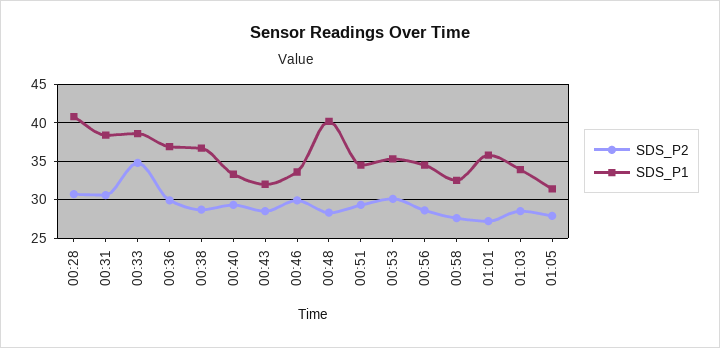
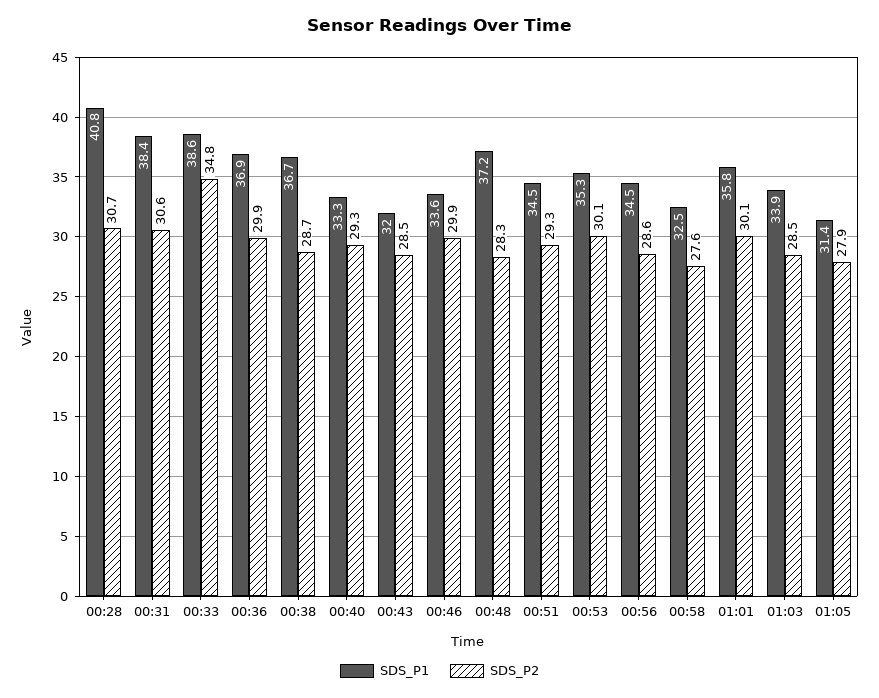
SDS_P1, 00:48: 40 -> 37.2
SDS_P2, 01:01: 27 -> 30.1

